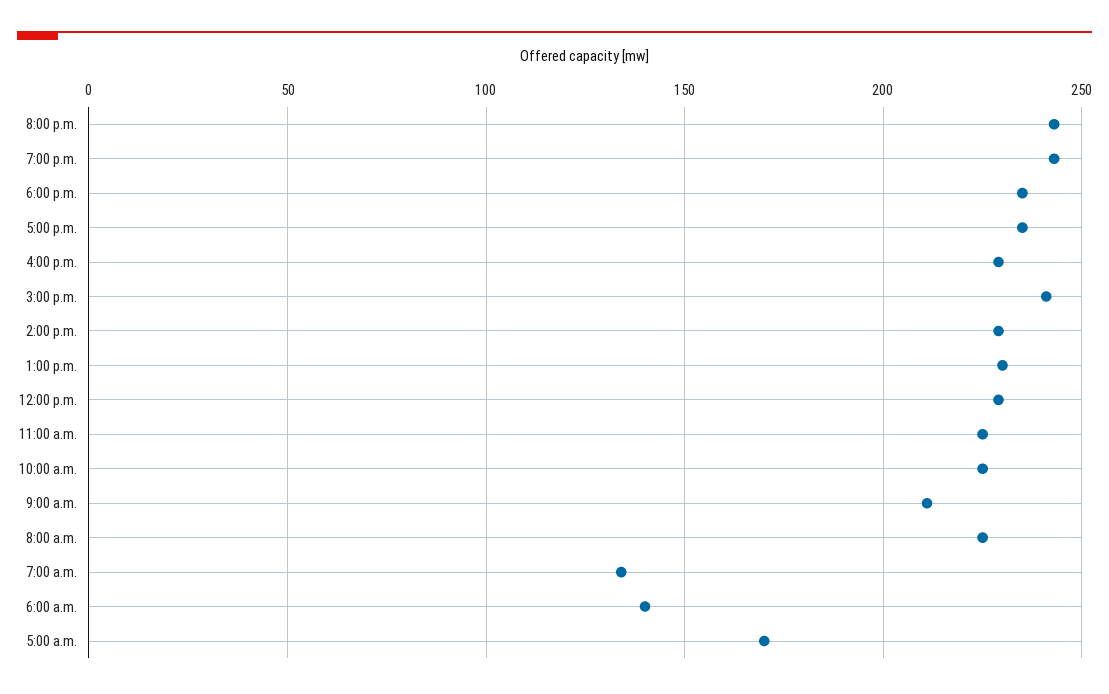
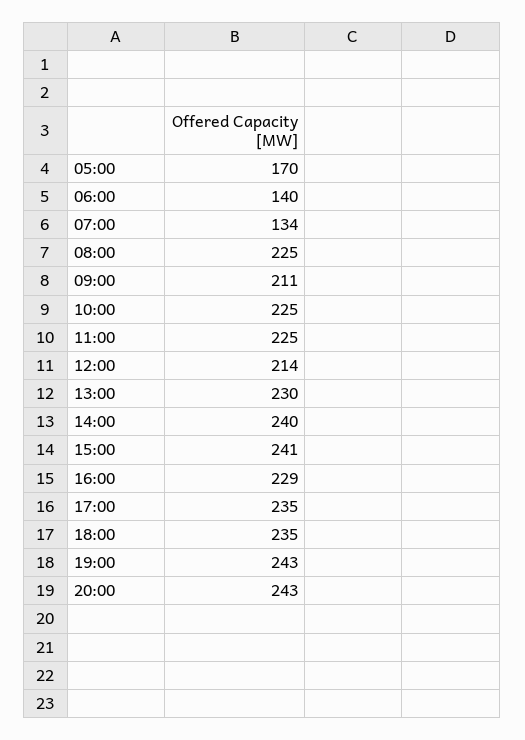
2:00 p.m.: 230 -> 240
12:00 p.m.: 230 -> 214

